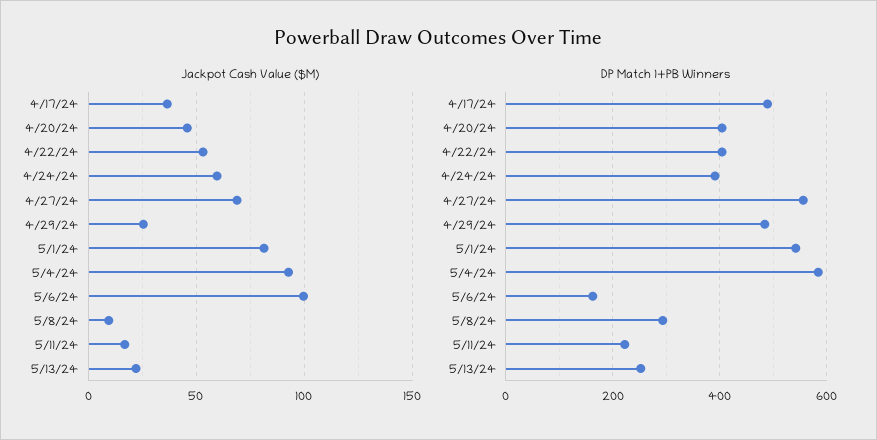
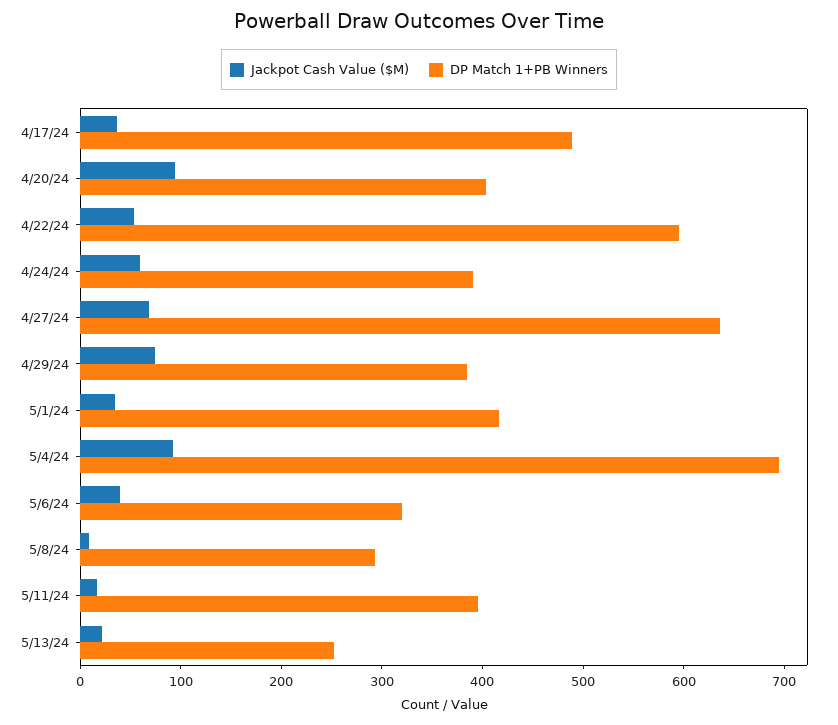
Jackpot Cash Value ($M), 4/20/24: 45 -> 100
Jackpot Cash Value ($M), 4/29/24: 25 -> 80
Jackpot Cash Value ($M), 5/1/24: 80 -> 40
Jackpot Cash Value ($M), 5/6/24: 100 -> 40
DP Match 1+PB Winners, 4/22/24: 400 -> 600
DP Match 1+PB Winners, 4/27/24: 560 -> 640
DP Match 1+PB Winners, 4/29/24: 480 -> 380
DP Match 1+PB Winners, 5/1/24: 540 -> 420
DP Match 1+PB Winners, 5/4/24: 580 -> 700
DP Match 1+PB Winners, 5/6/24: 160 -> 320
DP Match 1+PB Winners, 5/11/24: 220 -> 400

